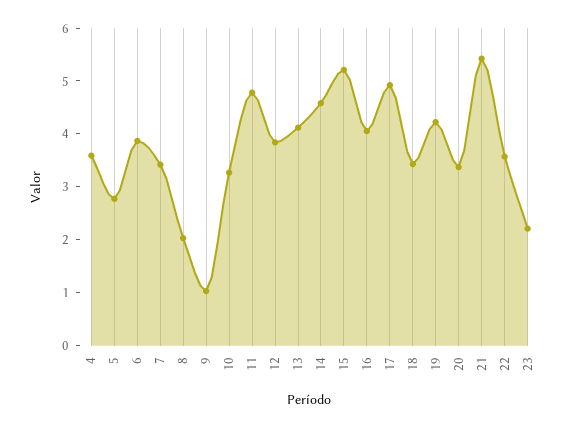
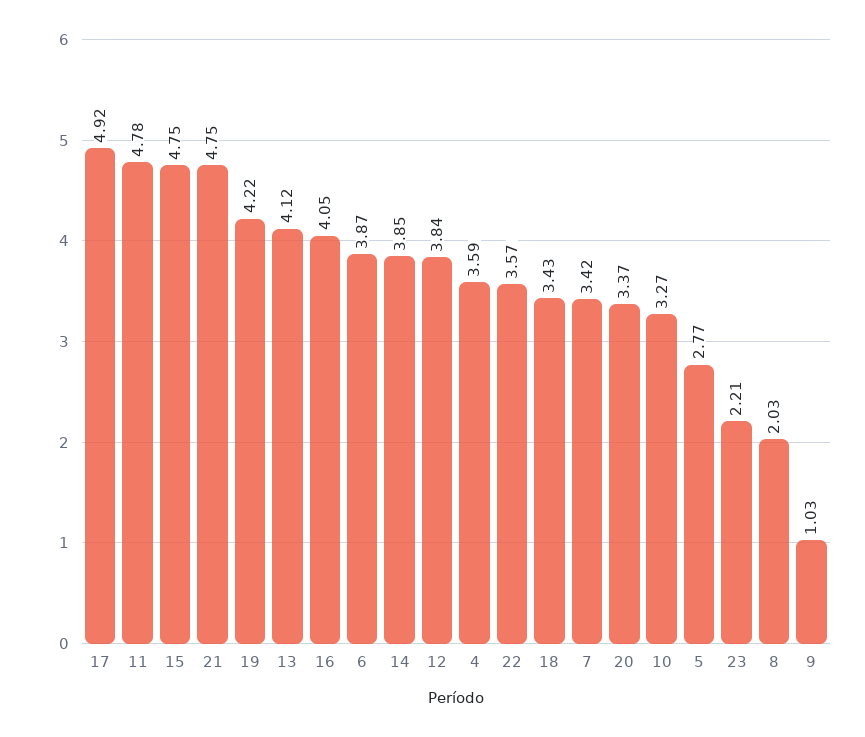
14: 4.6 -> 3.85
15: 5.2 -> 4.75
21: 5.4 -> 4.75

